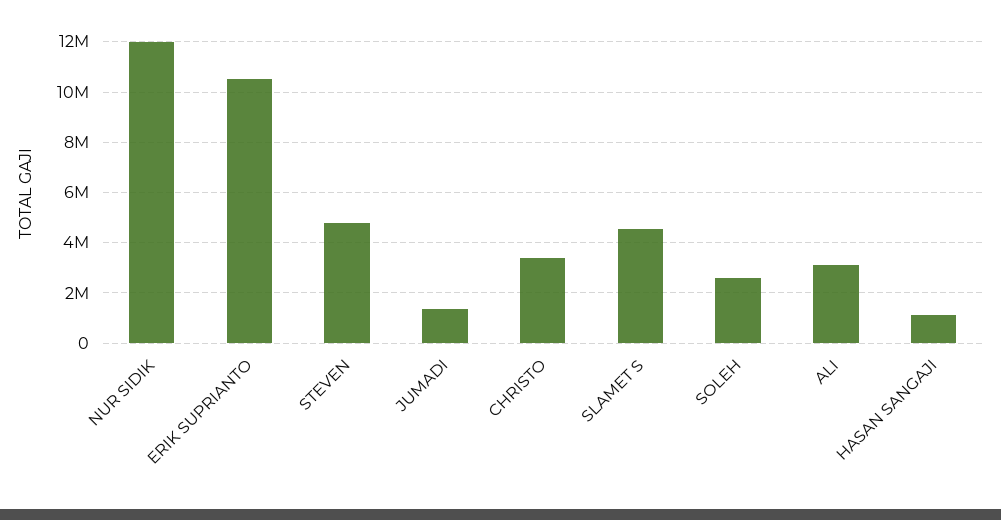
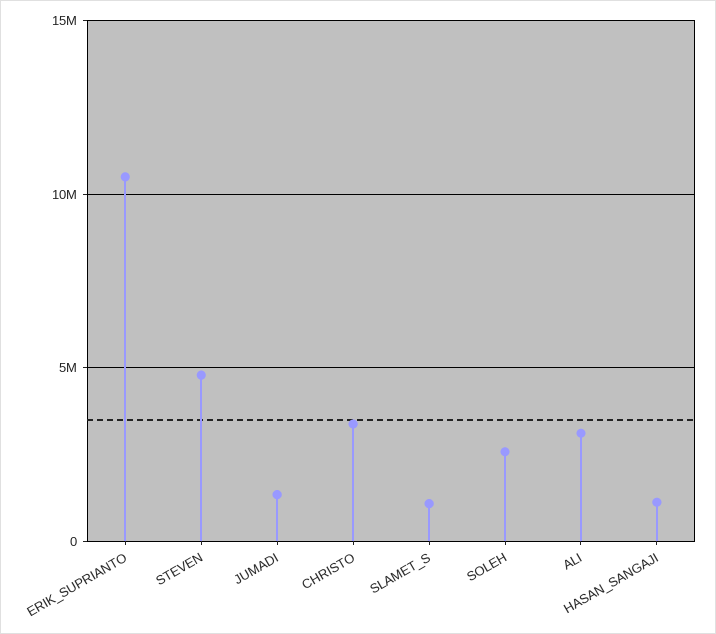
NUR SIDIK: 12000000 -> none
SLAMET S: 4500000 -> 1000000

